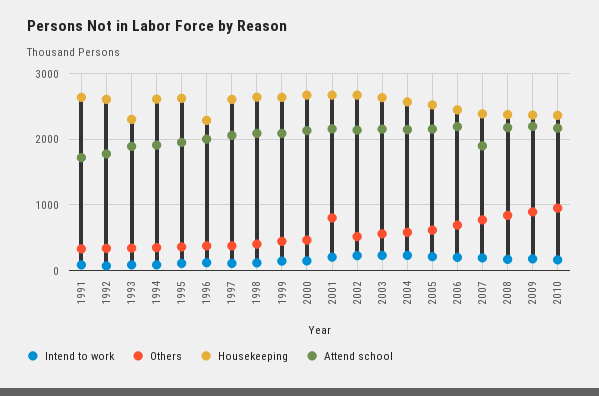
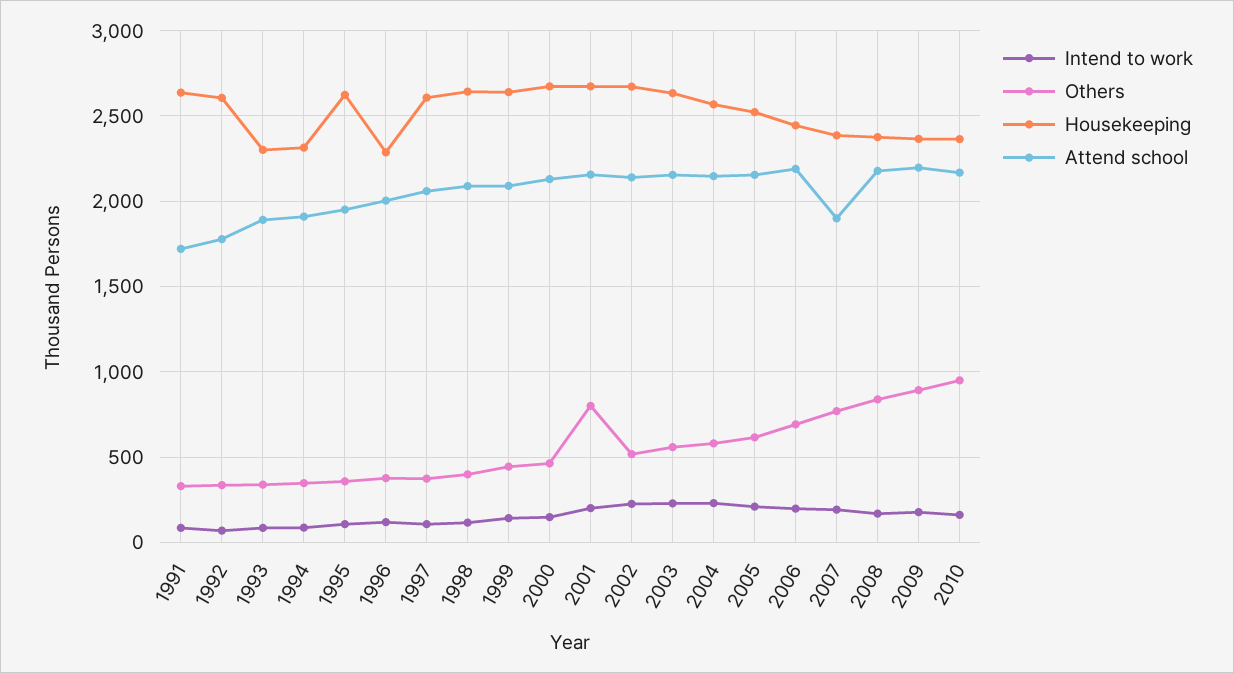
Housekeeping, 1994: 2600 -> 2300

